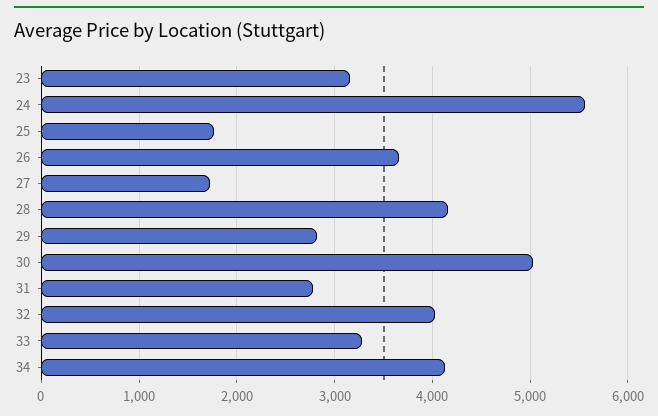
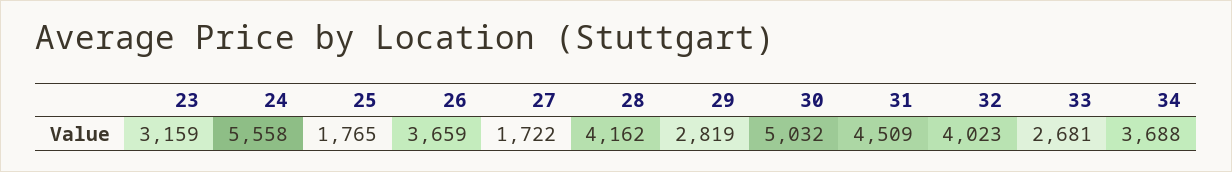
31: 2800 -> 4509
33: 3300 -> 2681
34: 4100 -> 3688

